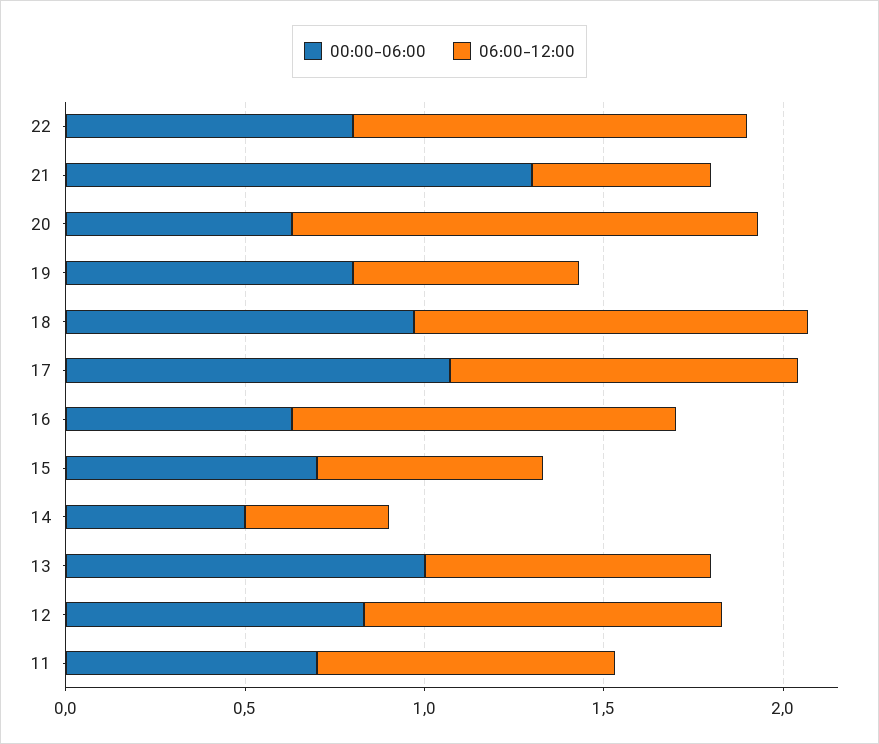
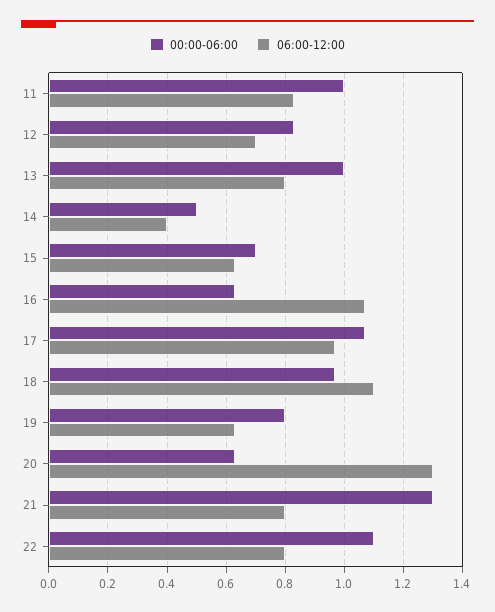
00:00-06:00, 22: 0.8 -> 1.1
06:00-12:00, 22: 1.1 -> 0.8
06:00-12:00, 21: 0.5 -> 0.8
06:00-12:00, 12: 1 -> 0.7
00:00-06:00, 11: 0.7 -> 1

